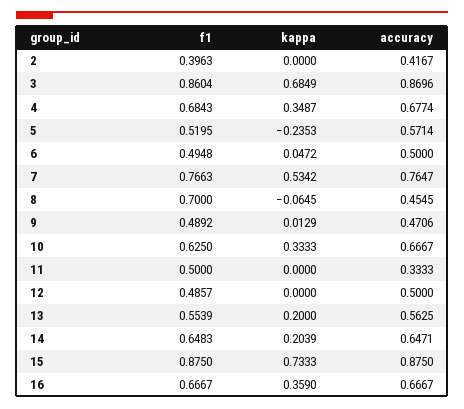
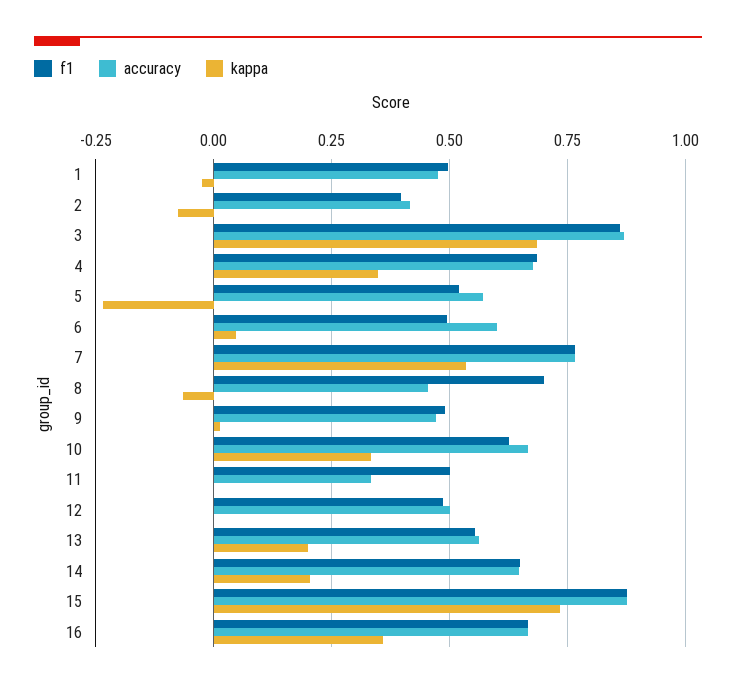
kappa, 2: 0 -> -0.075
accuracy, 6: 0.5 -> 0.6
f1, 1: none -> 0.5
accuracy, 1: none -> 0.475
kappa, 1: none -> -0.025

